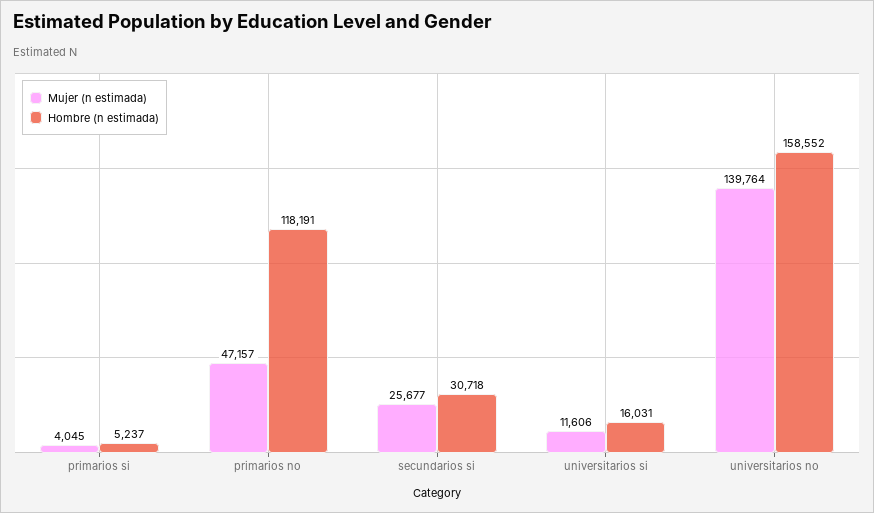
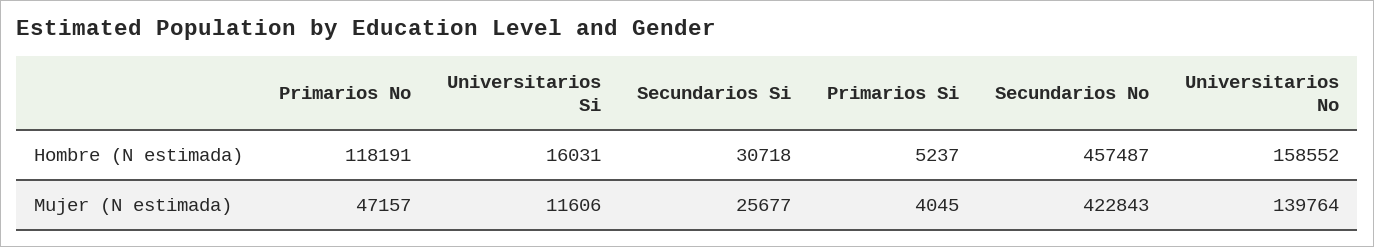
Hombre (n estimada), Secundarios No: none -> 457487
Mujer (n estimada), Secundarios No: none -> 422843

